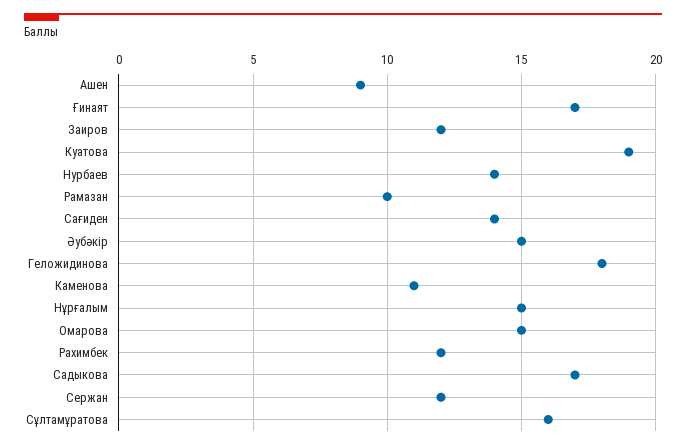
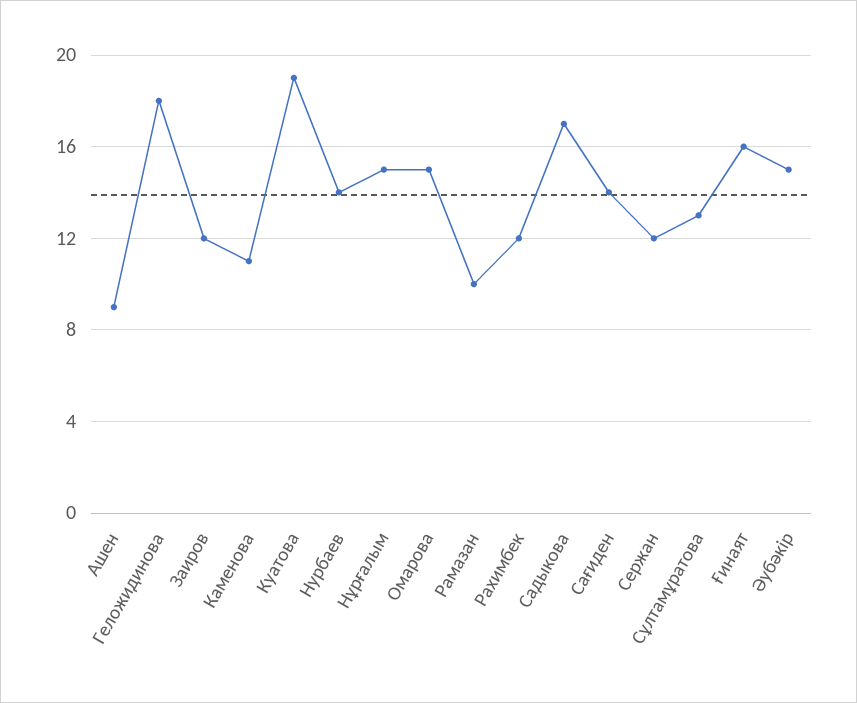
Ғинаят: 17 -> 16
Сұлтамұратова: 16 -> 13

